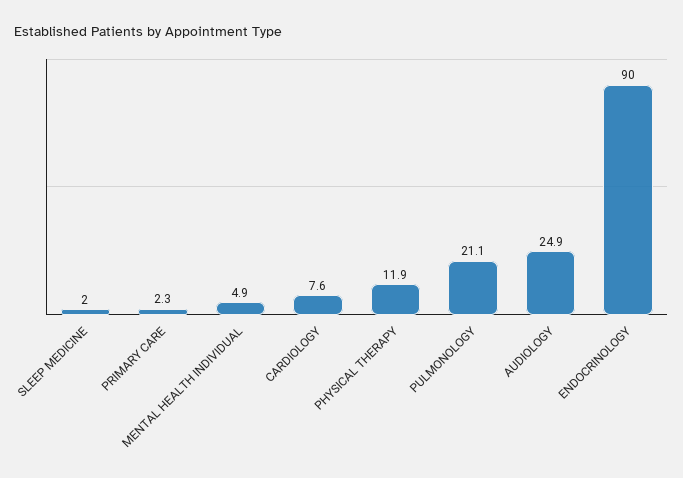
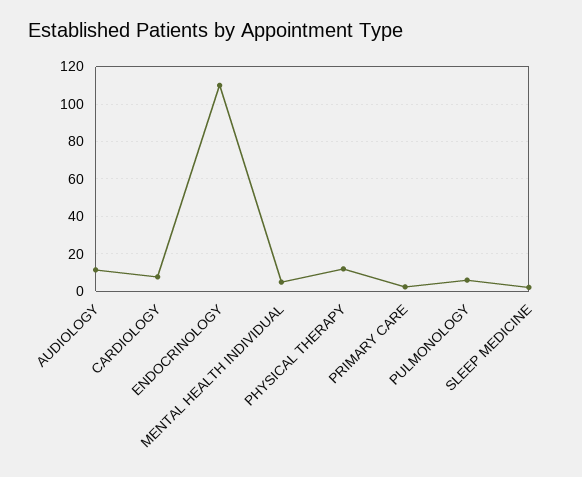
PULMONOLOGY: 21.1 -> 5
AUDIOLOGY: 24.9 -> 10
ENDOCRINOLOGY: 90 -> 110

